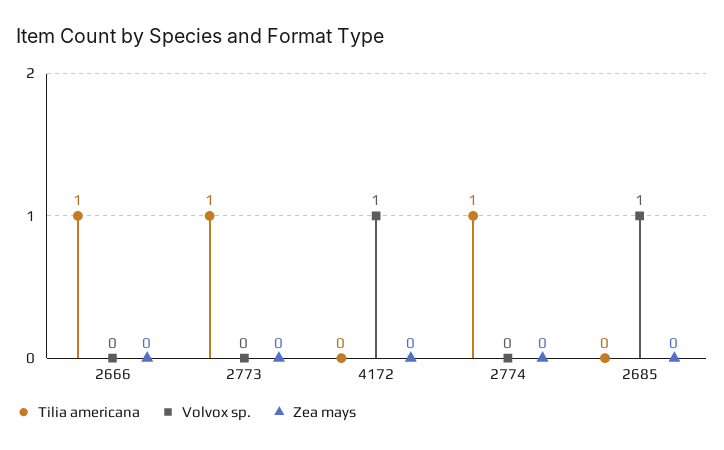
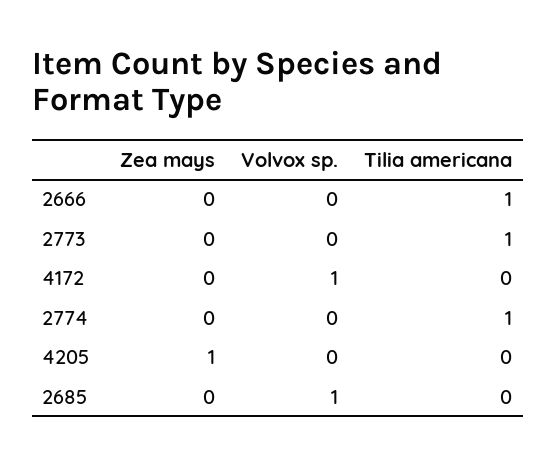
Zea mays, 4205: none -> 1
Volvox sp., 4205: none -> 0
Tilia americana, 4205: none -> 0

